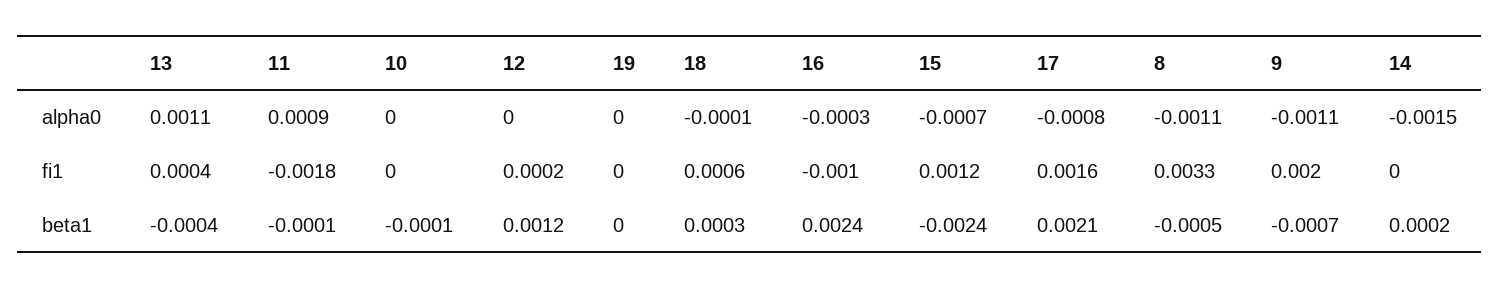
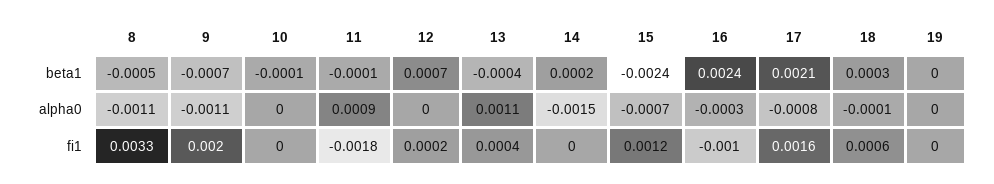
12, beta1: 0.0012 -> 0.0007

